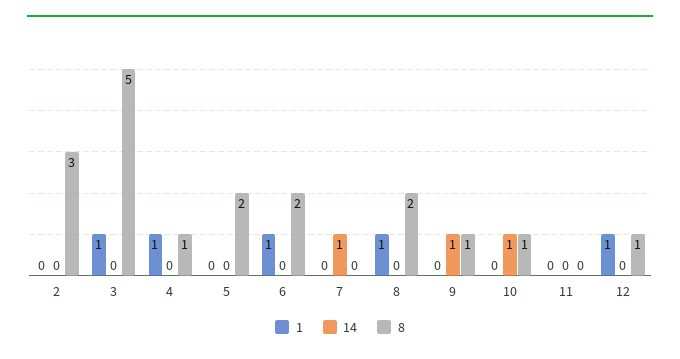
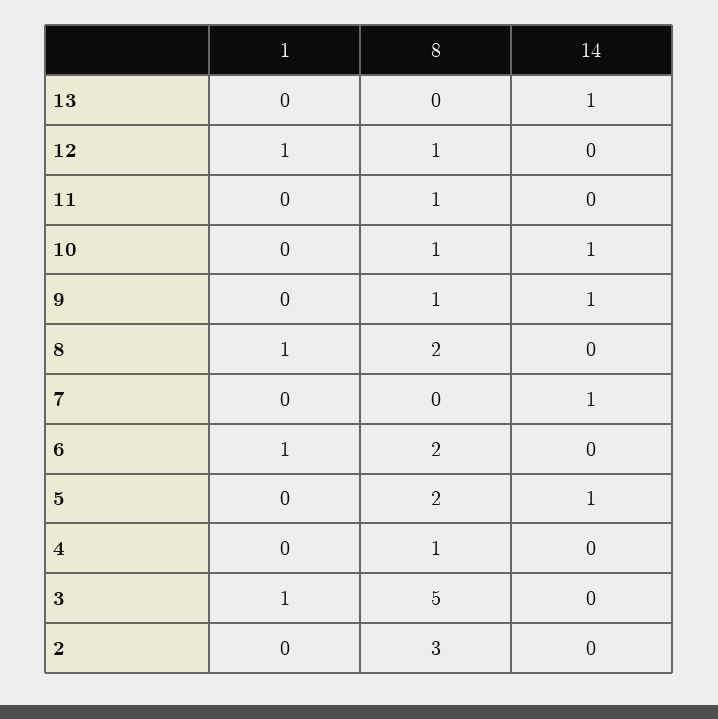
1, 4: 1 -> 0
14, 5: 0 -> 1
8, 11: 0 -> 1
1, 13: none -> 0
8, 13: none -> 0
14, 13: none -> 1

